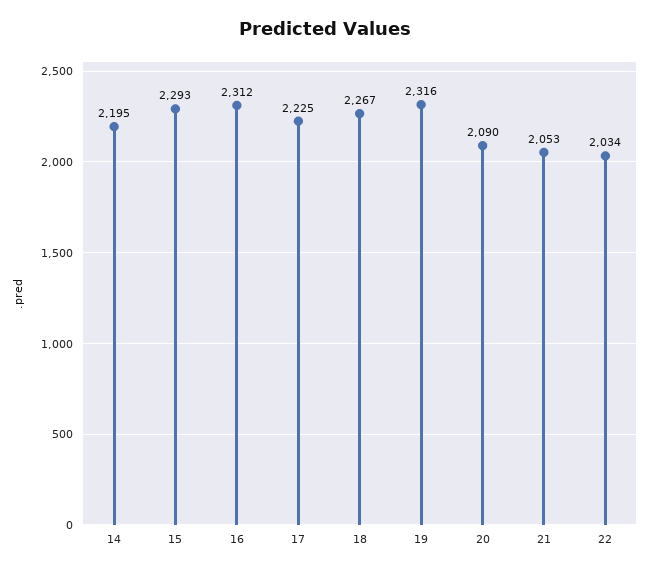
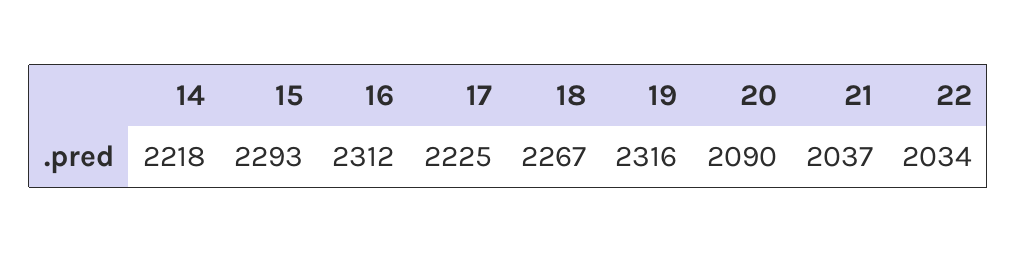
14: 2195 -> 2218
21: 2053 -> 2037

